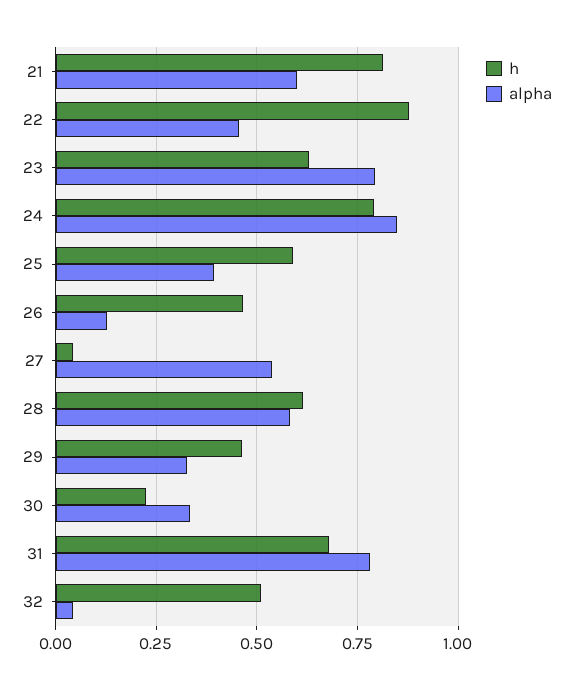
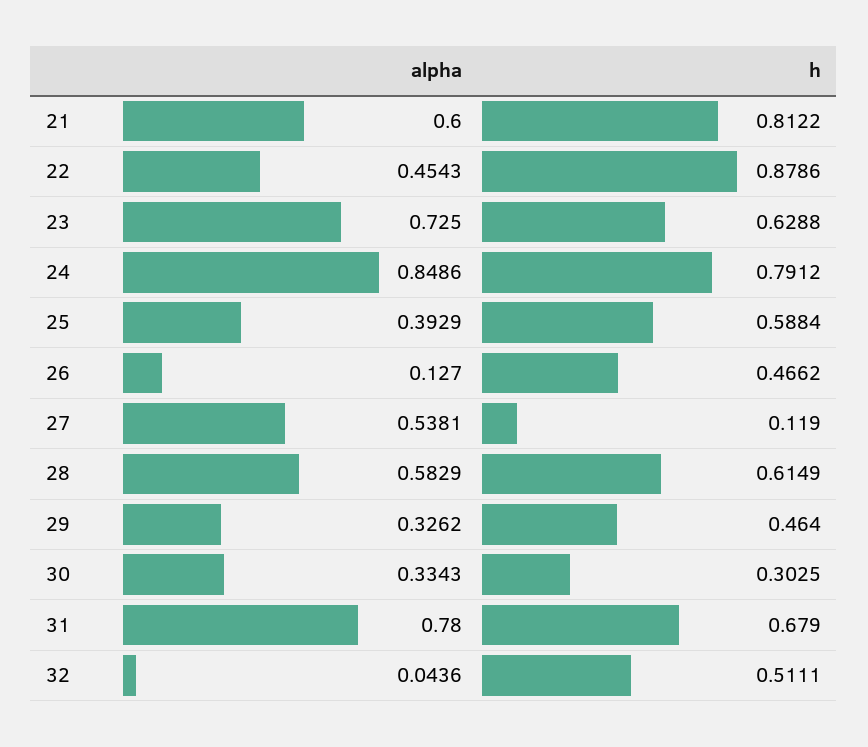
alpha, 23: 0.8 -> 0.725
h, 27: 0.05 -> 0.119
h, 30: 0.225 -> 0.3025

